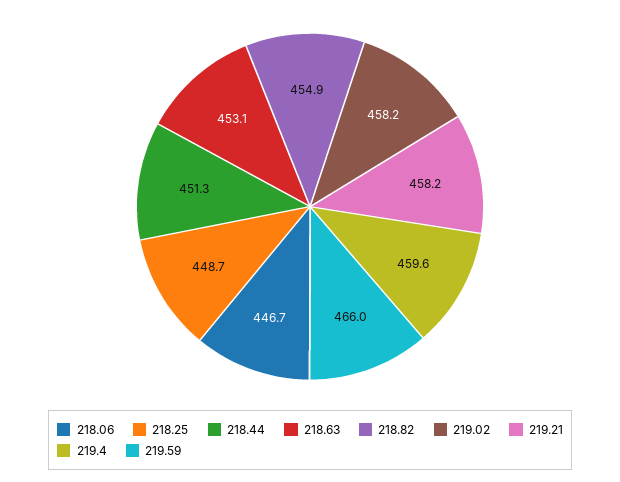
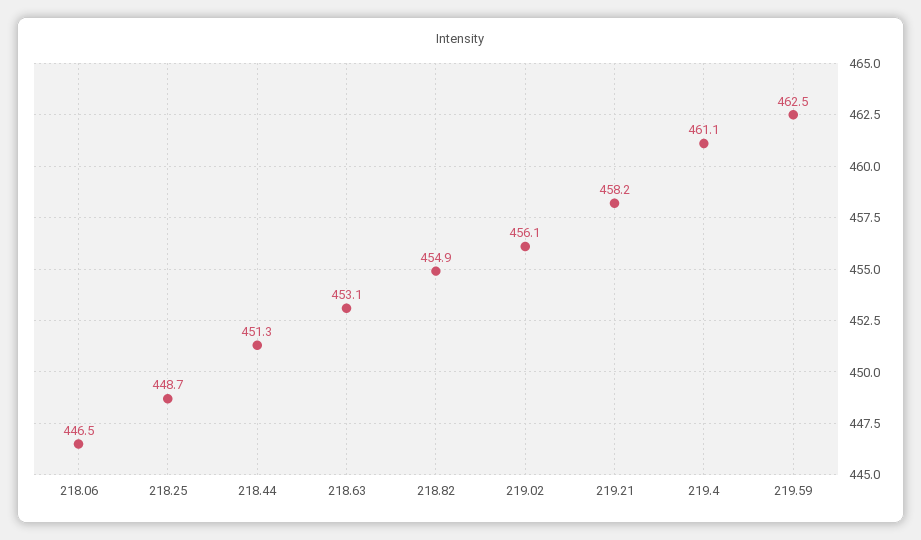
218.06: 446.7 -> 446.5
219.02: 458.2 -> 456.1
219.4: 459.6 -> 461.1
219.59: 466 -> 462.5

